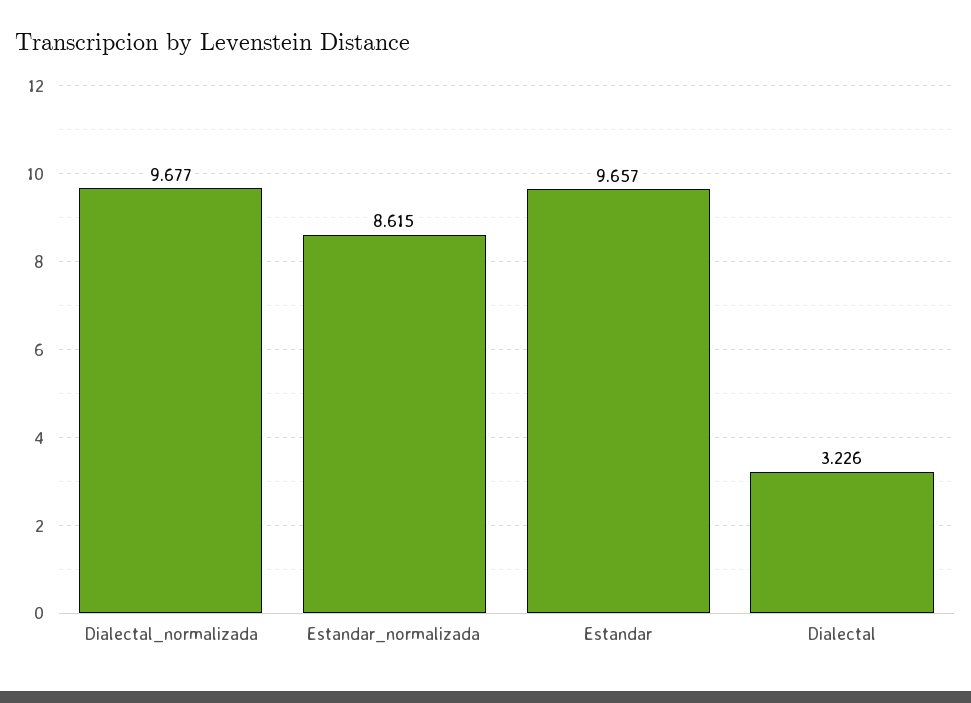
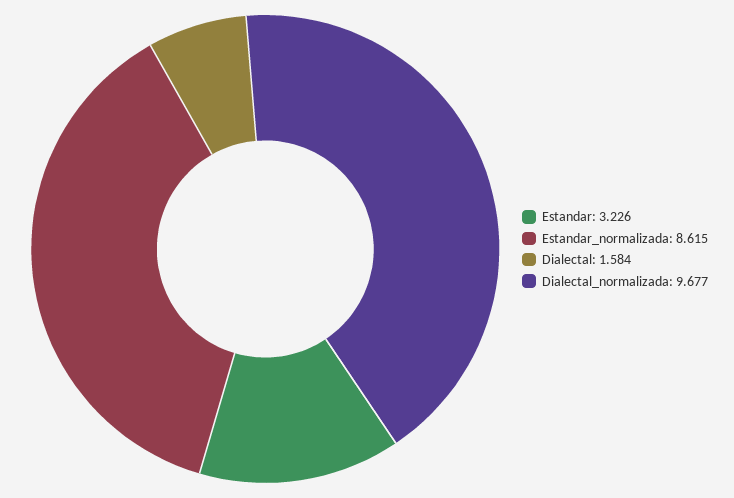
Estandar: 9.657 -> 3.226
Dialectal: 3.226 -> 1.584

